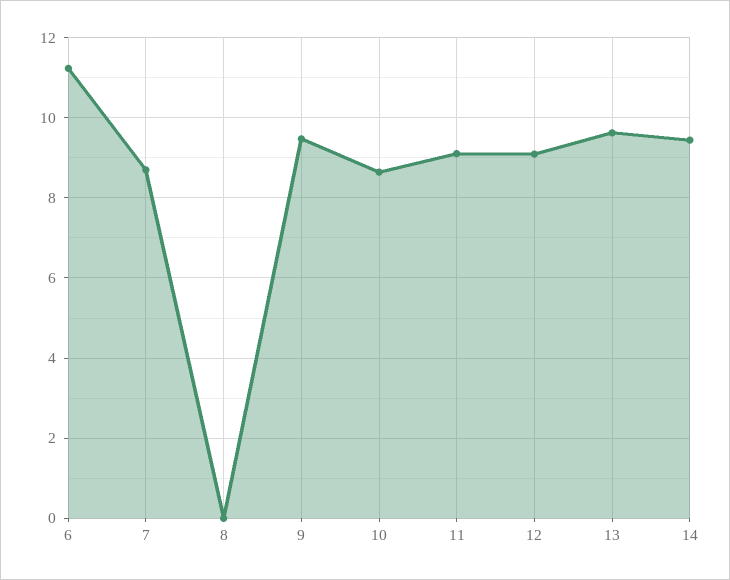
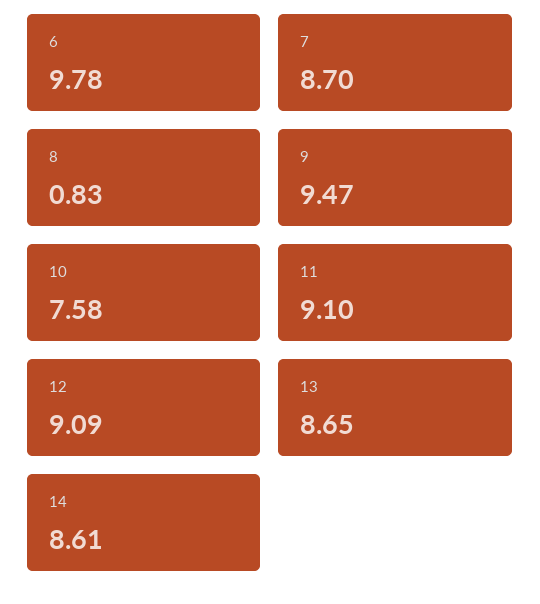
6: 11.2 -> 9.78
8: 0 -> 0.83
10: 8.6 -> 7.58
13: 9.6 -> 8.65
14: 9.4 -> 8.61

